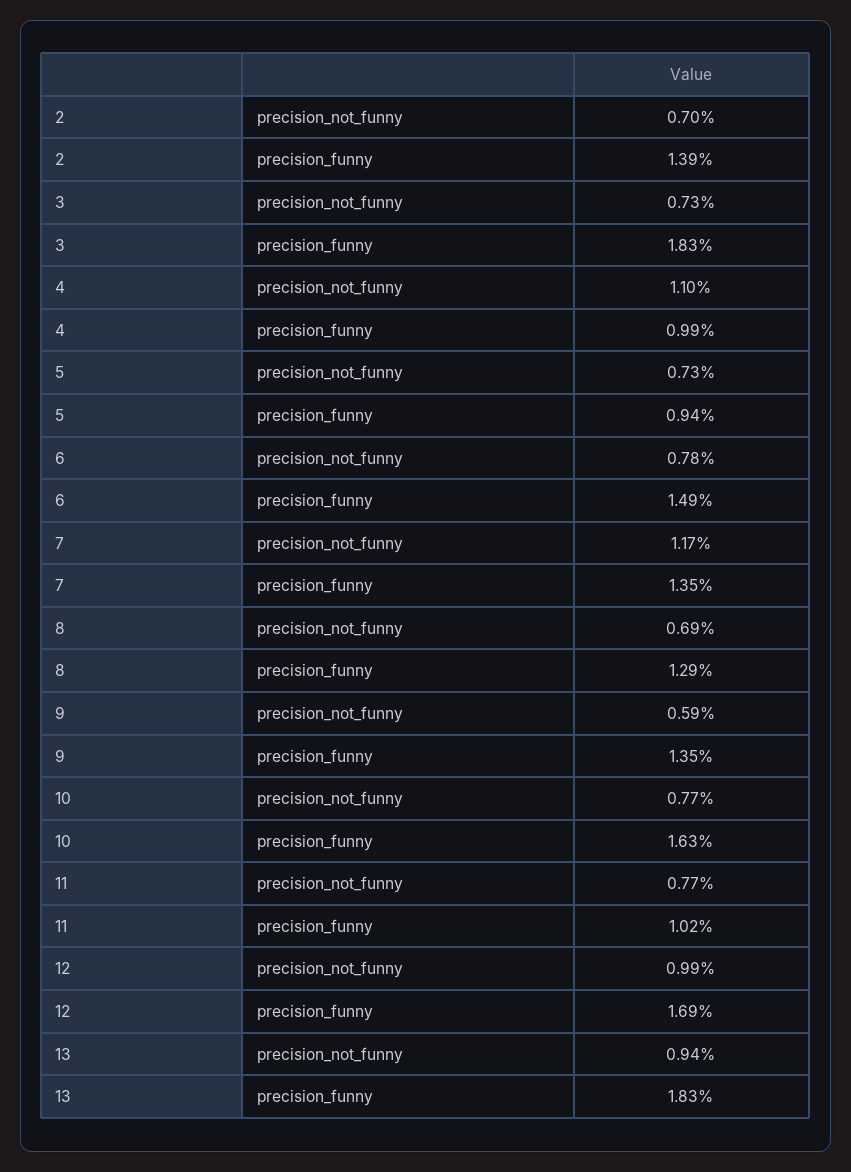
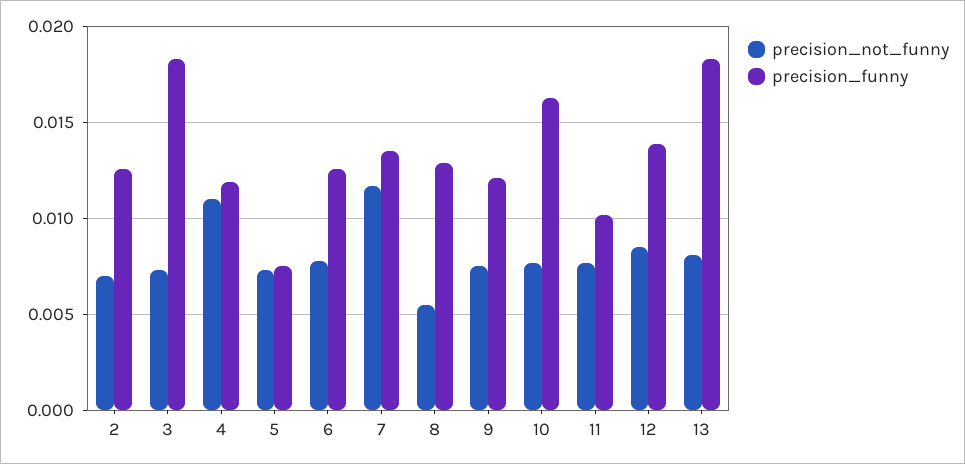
precision_funny, 2: 0.0139 -> 0.0125
precision_funny, 4: 0.0099 -> 0.012
precision_funny, 5: 0.0094 -> 0.0075
precision_funny, 6: 0.0149 -> 0.0125
precision_not_funny, 8: 0.0069 -> 0.0055
precision_not_funny, 9: 0.0059 -> 0.0075
precision_funny, 9: 0.0135 -> 0.012
precision_not_funny, 12: 0.0099 -> 0.0085
precision_funny, 12: 0.0169 -> 0.014
precision_not_funny, 13: 0.0094 -> 0.008

